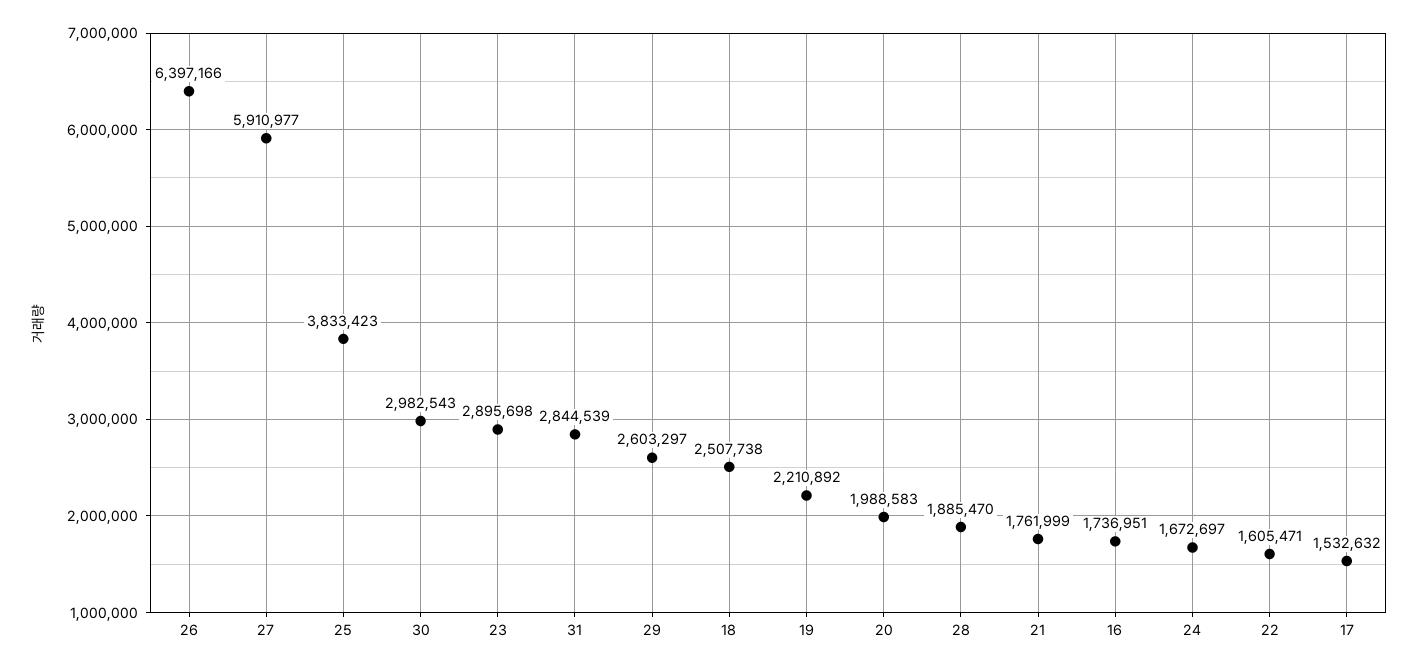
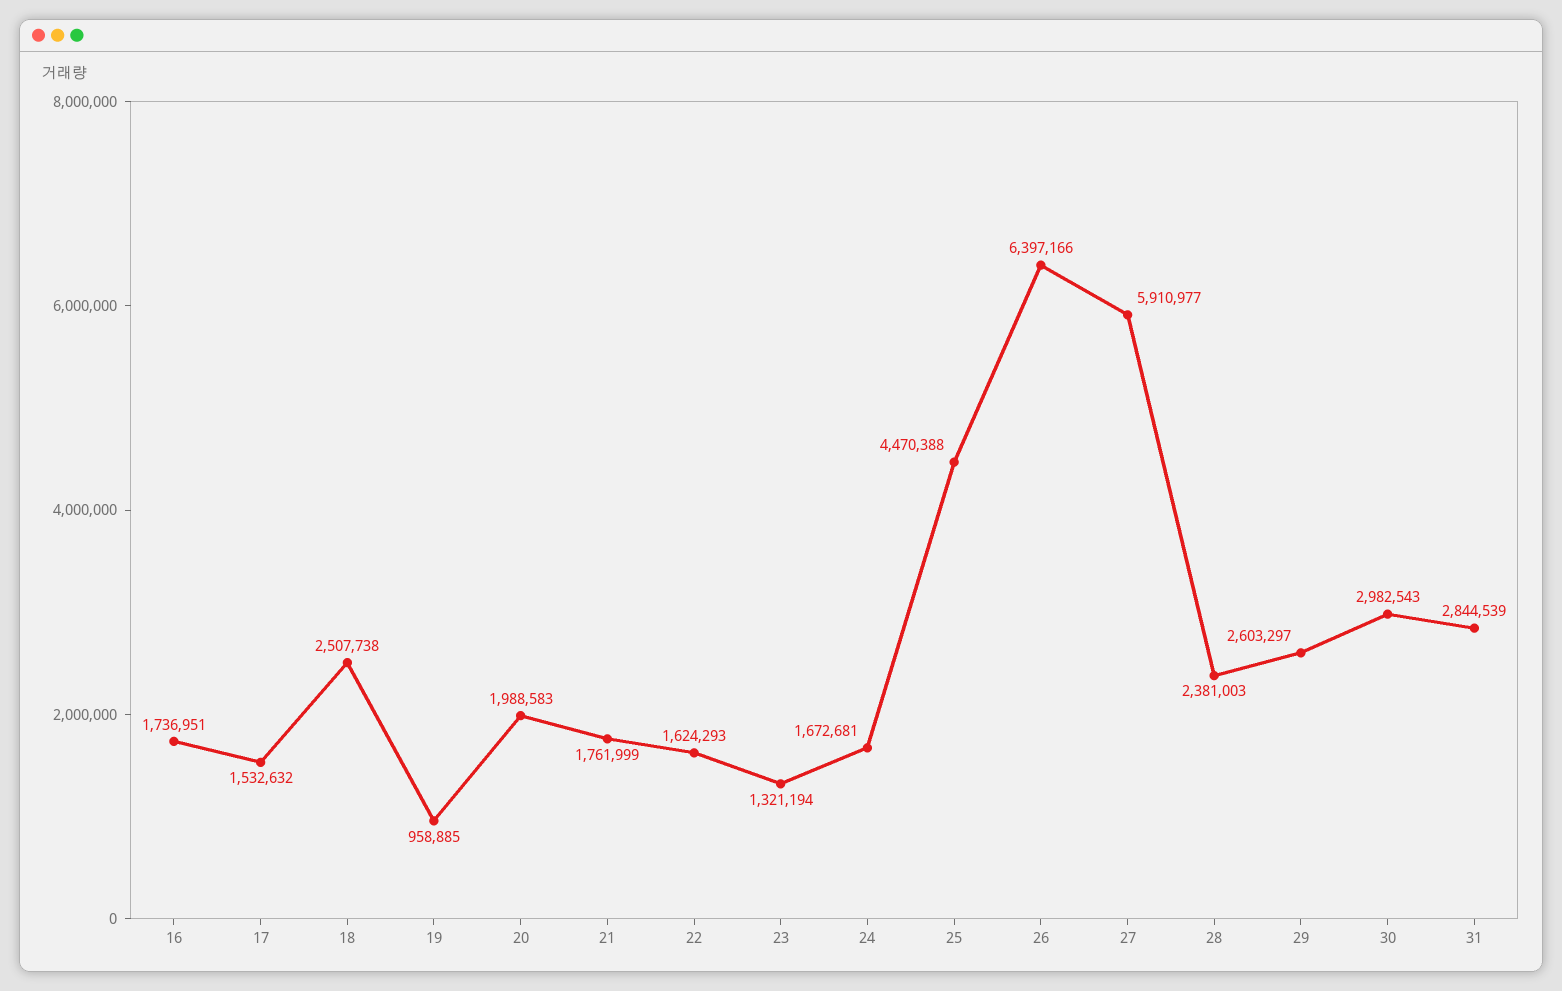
25: 3833423 -> 4470388
23: 2895698 -> 1321194
19: 2210892 -> 958885
28: 1885470 -> 2381003
24: 1672697 -> 1672681
22: 1605471 -> 1624293

